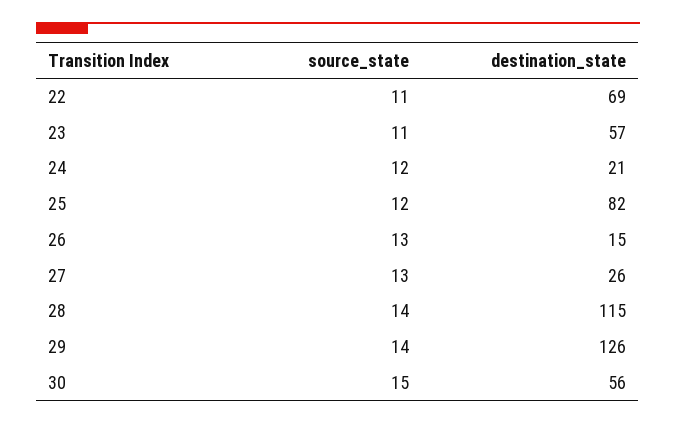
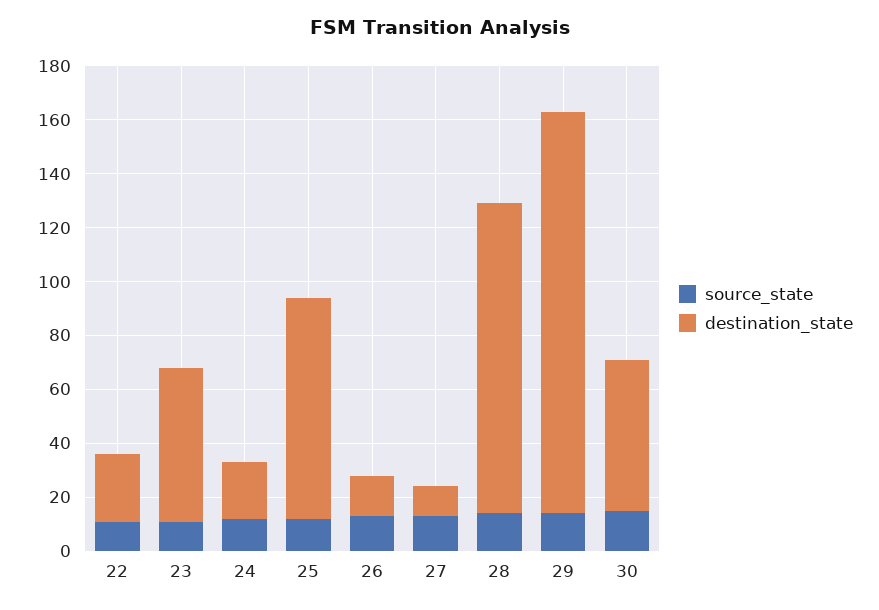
destination_state, 22: 69 -> 25
destination_state, 27: 26 -> 10
destination_state, 29: 126 -> 150

